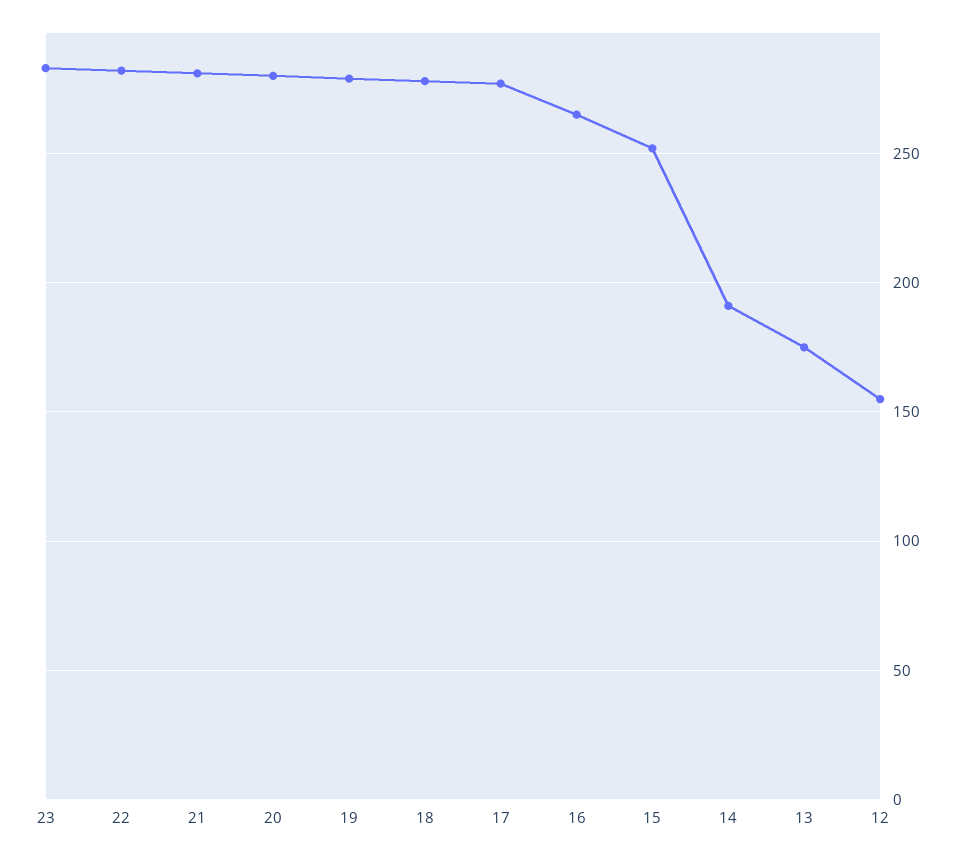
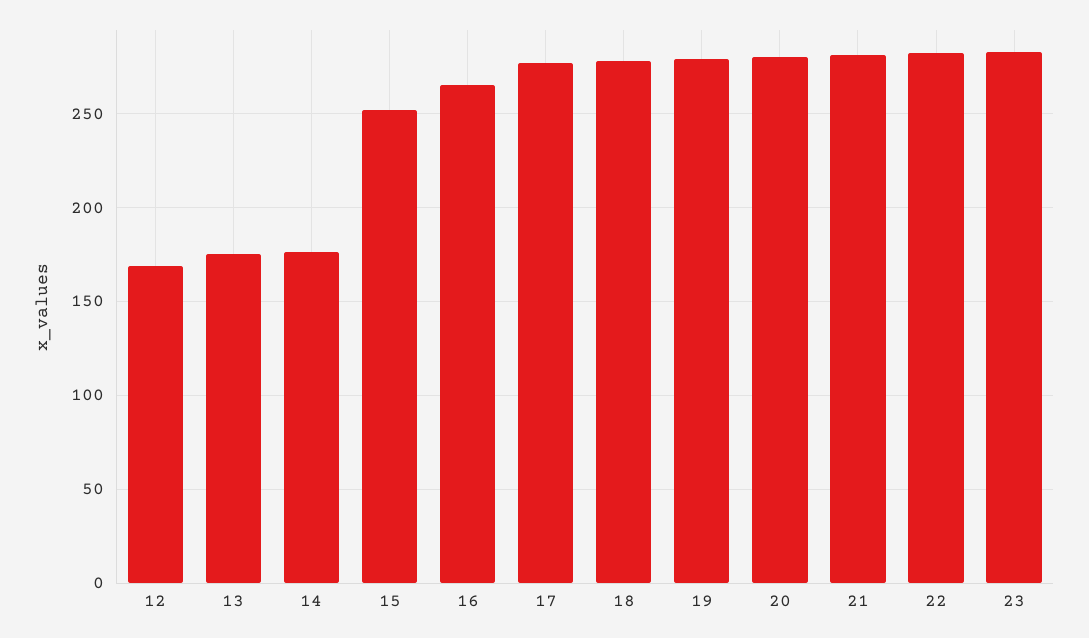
14: 190 -> 175
12: 155 -> 170

